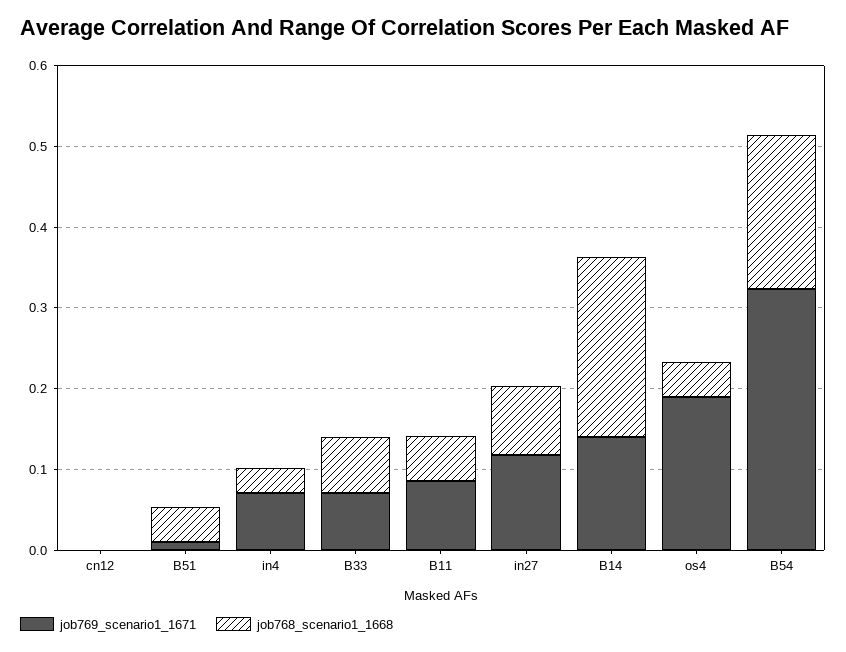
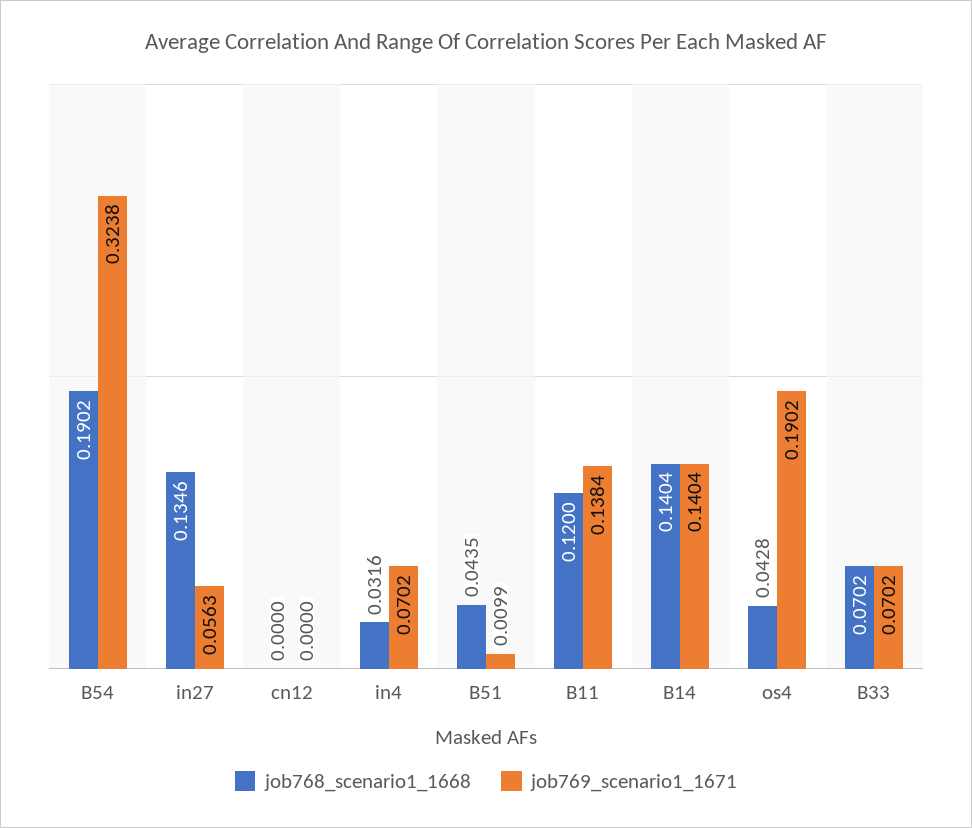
job769_scenario1_1671, B11: 0.08 -> 0.1384
job768_scenario1_1668, B11: 0.06 -> 0.12
job769_scenario1_1671, in27: 0.12 -> 0.0563
job768_scenario1_1668, in27: 0.08 -> 0.1346
job768_scenario1_1668, B14: 0.22 -> 0.1404

